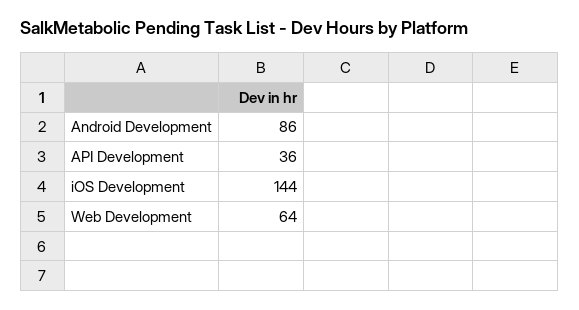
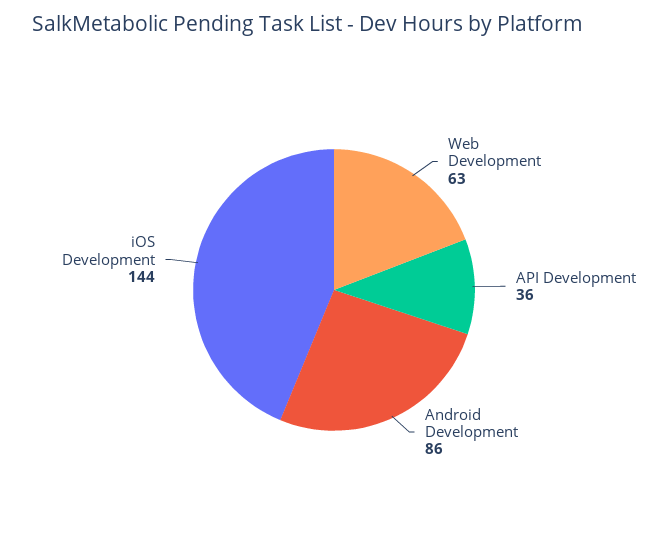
Web Development: 64 -> 63

